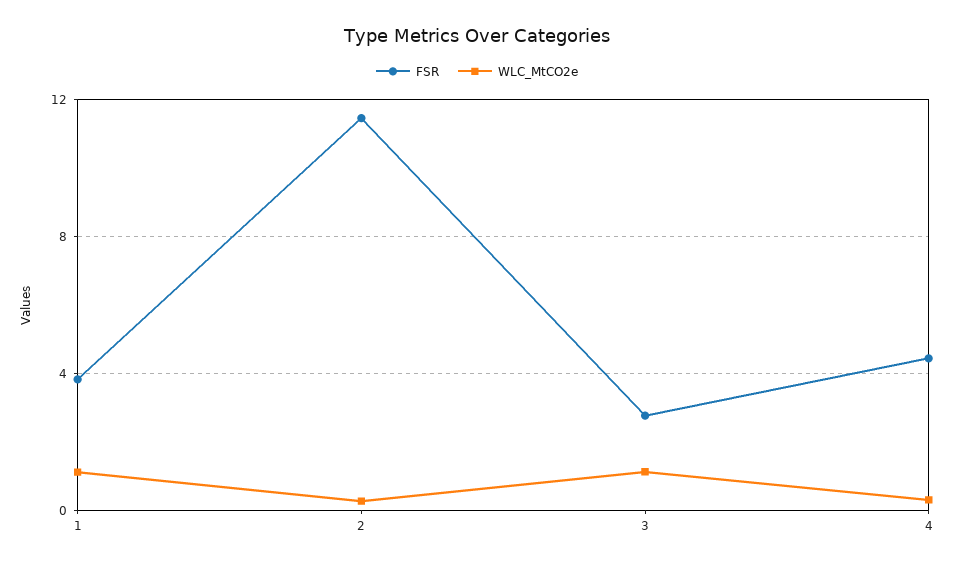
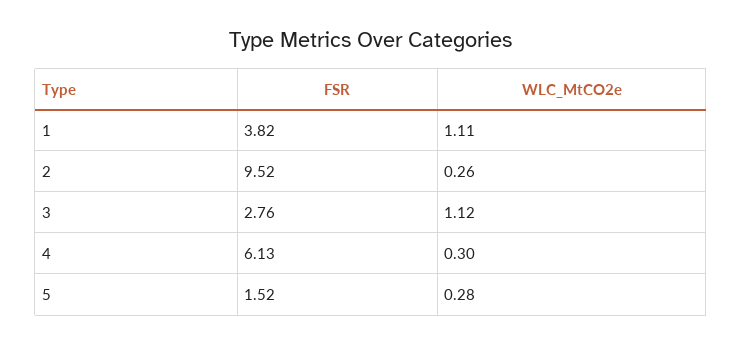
FSR, 2: 11.5 -> 9.52
FSR, 4: 4.5 -> 6.13
FSR, 5: none -> 1.52
WLC_MtCO2e, 5: none -> 0.28

